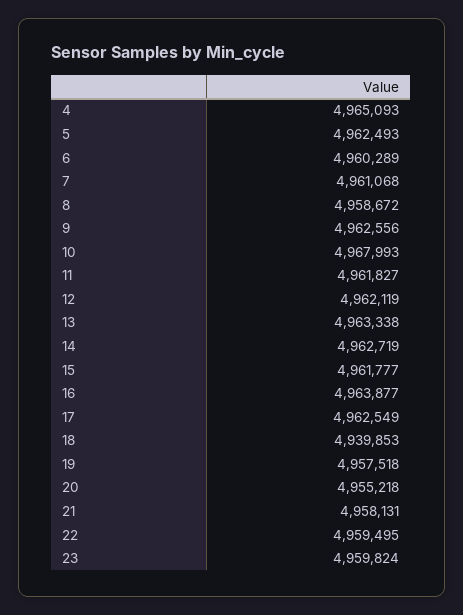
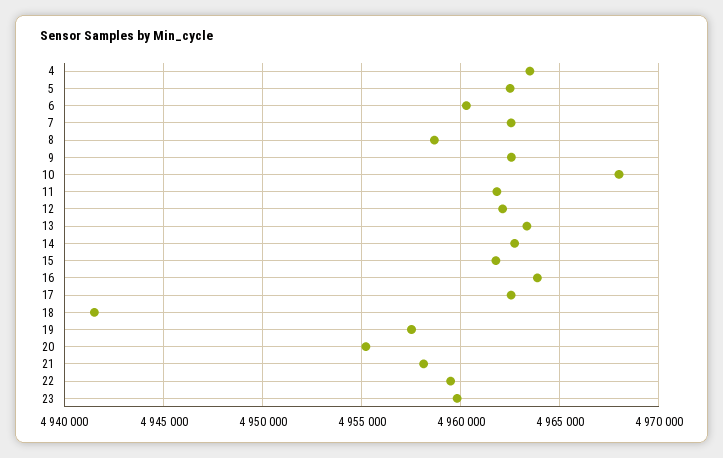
4: 4965093 -> 4963500
7: 4961068 -> 4962500
18: 4939853 -> 4941500

